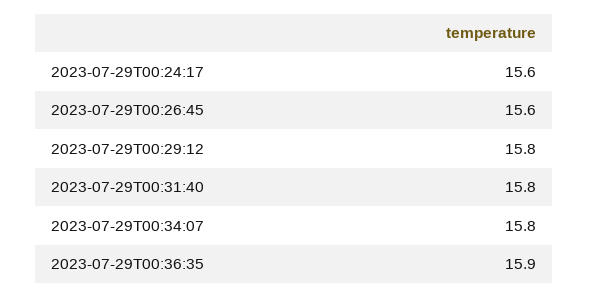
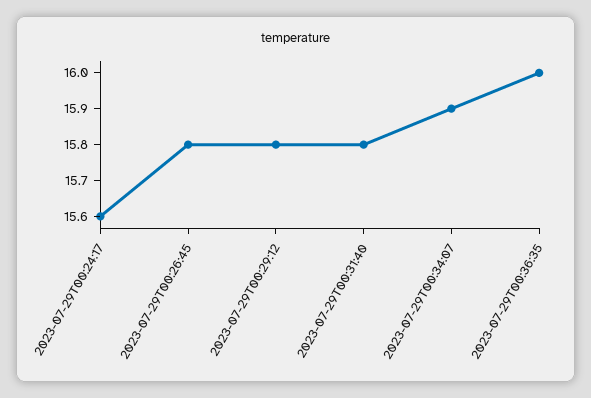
2023-07-29T00:26:45: 15.6 -> 15.8
2023-07-29T00:34:07: 15.8 -> 15.9
2023-07-29T00:36:35: 15.9 -> 16

